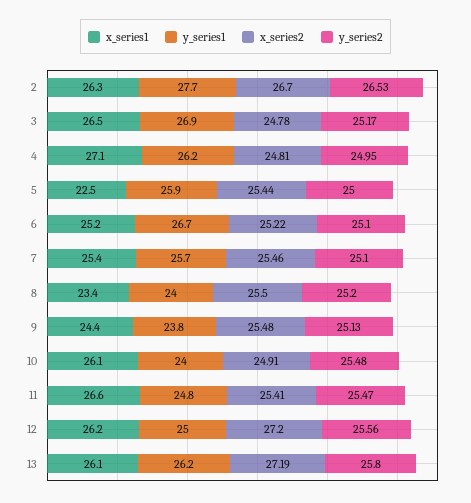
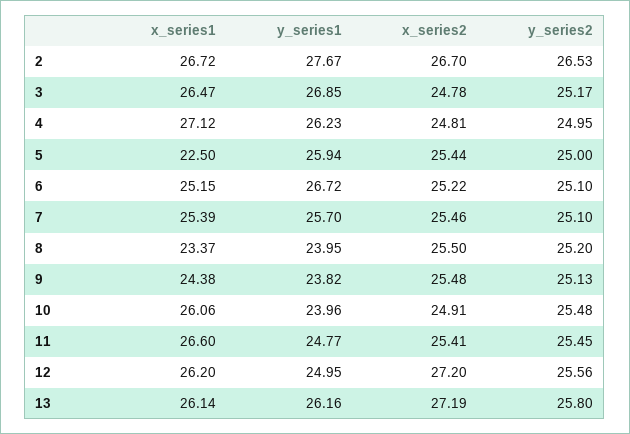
x_series1, 2: 26.3 -> 26.72
y_series2, 11: 25.47 -> 25.45

